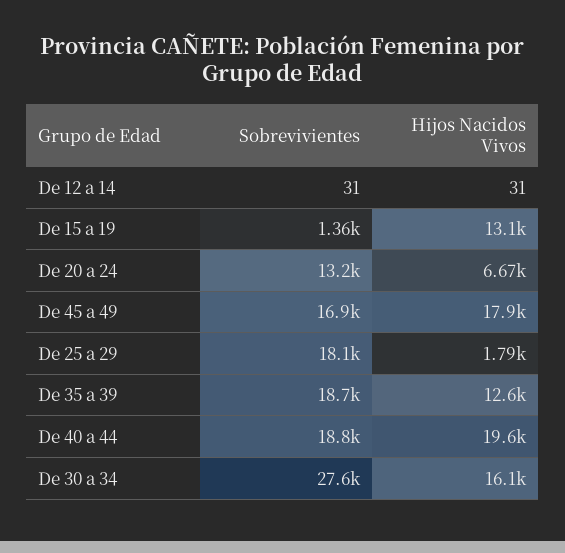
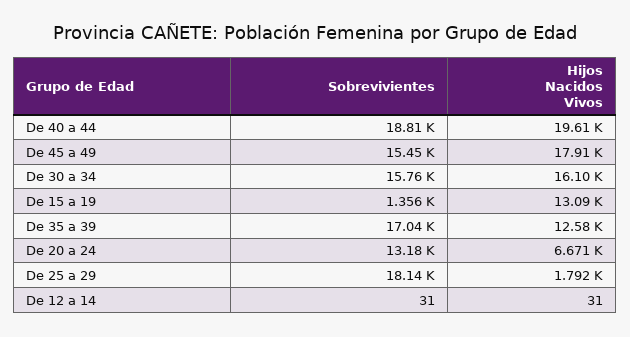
Sobrevivientes, De 45 a 49: 16900 -> 15450
Sobrevivientes, De 35 a 39: 18700 -> 17040
Sobrevivientes, De 30 a 34: 27600 -> 15760

